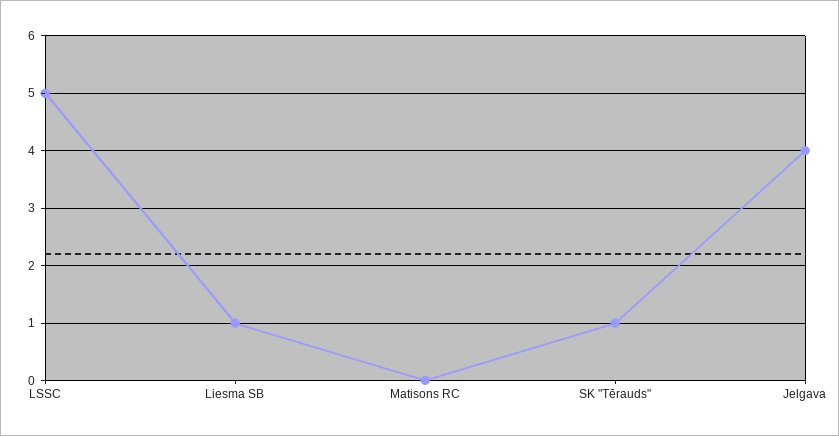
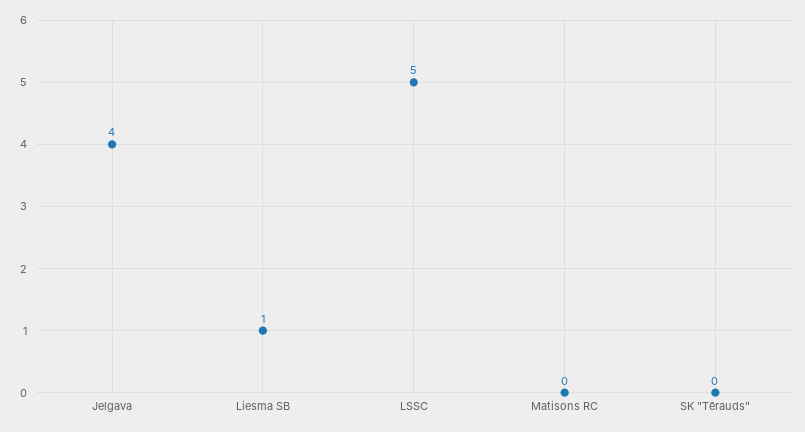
SK "Tērauds": 1 -> 0

